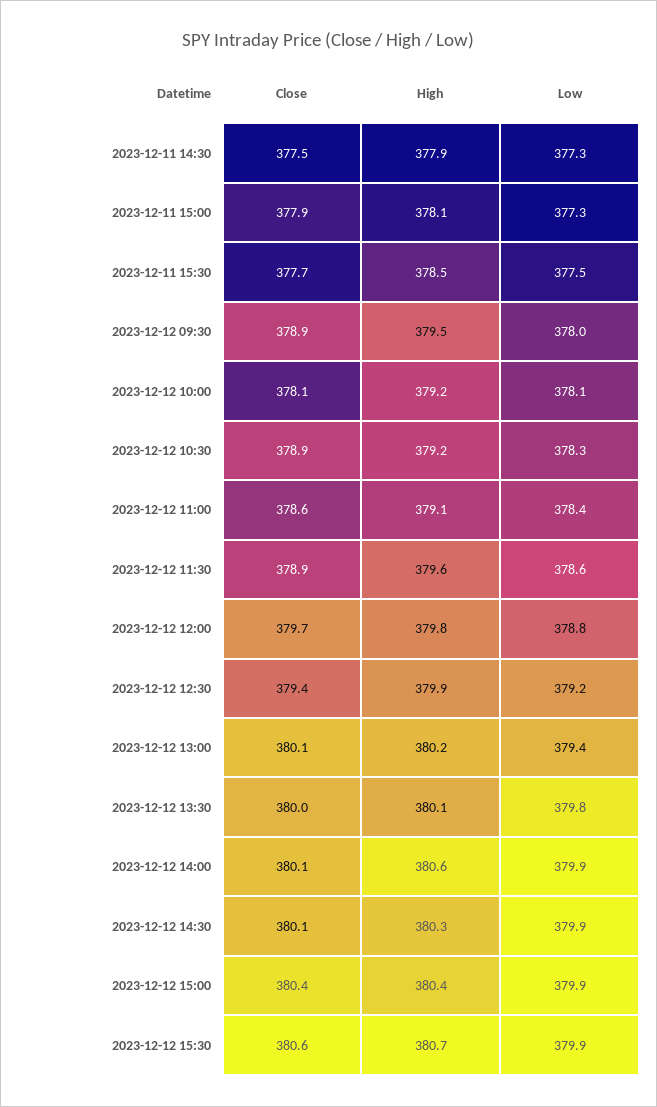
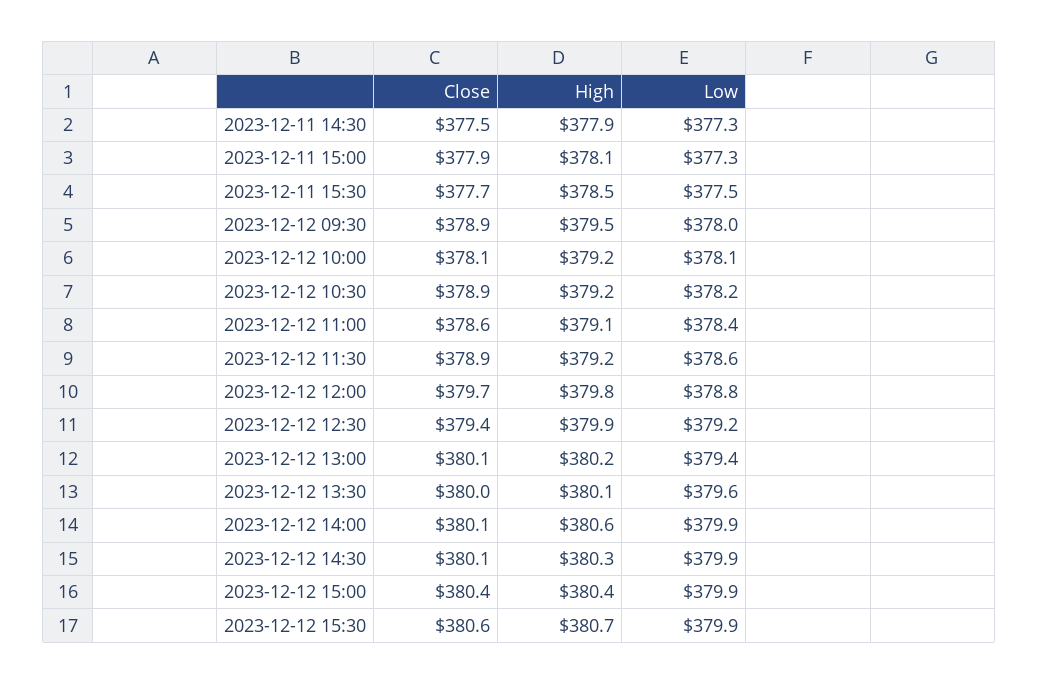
Low, 2023-12-12 10:30: 378.3 -> 378.2
High, 2023-12-12 11:30: 379.6 -> 379.2
Low, 2023-12-12 13:30: 379.8 -> 379.6

